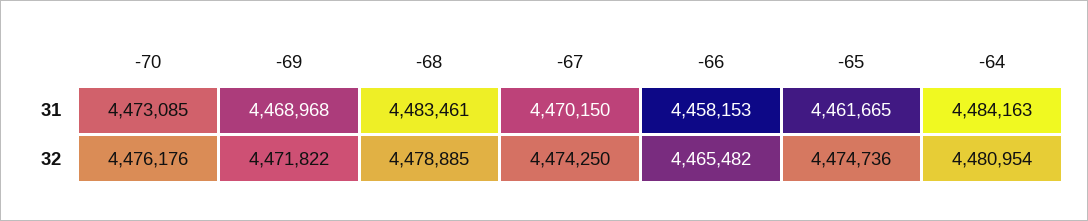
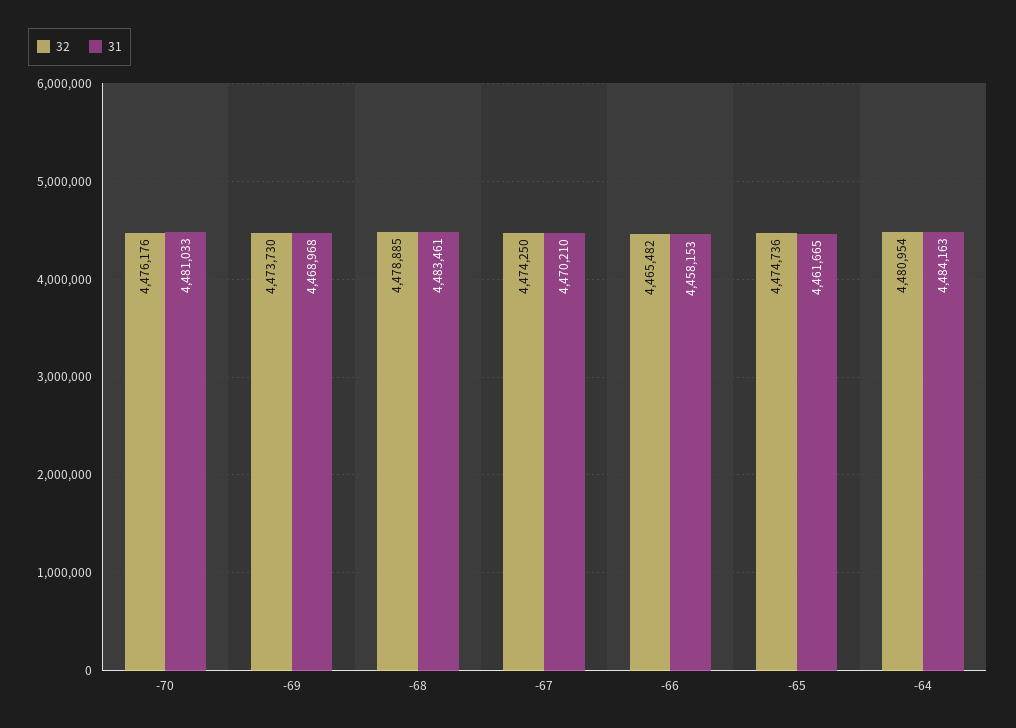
31, -70: 4473085 -> 4481033
31, -67: 4470150 -> 4470210
32, -69: 4471822 -> 4473730

